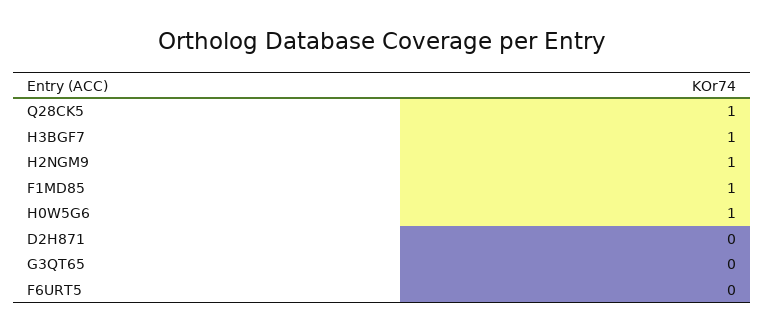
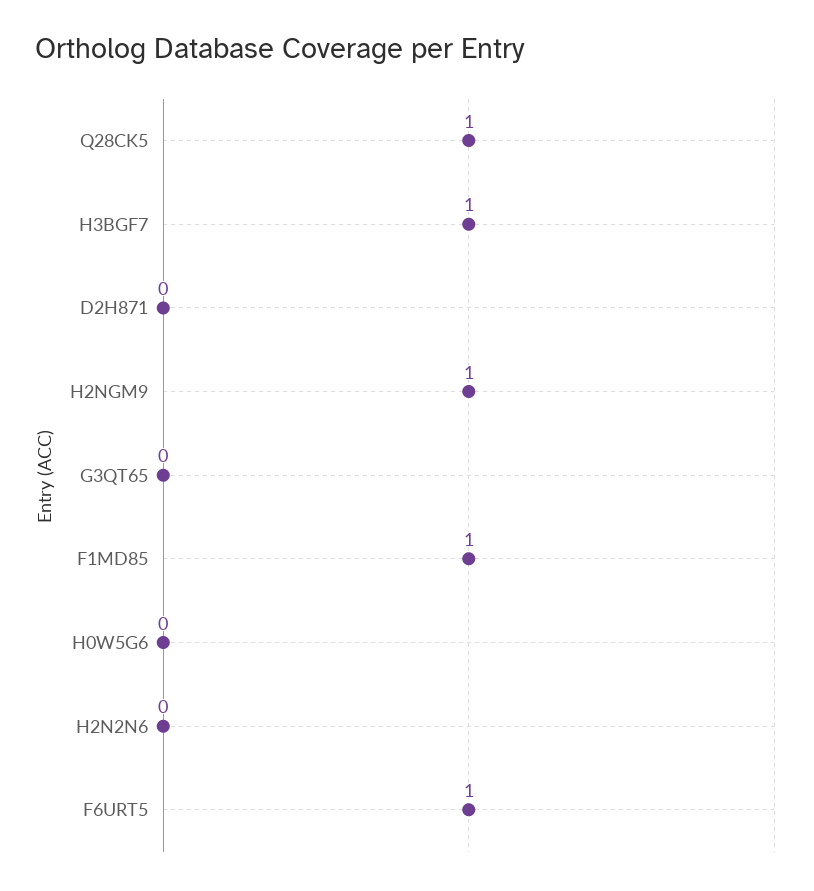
H0W5G6: 1 -> 0
F6URT5: 0 -> 1
H2N2N6: none -> 0

